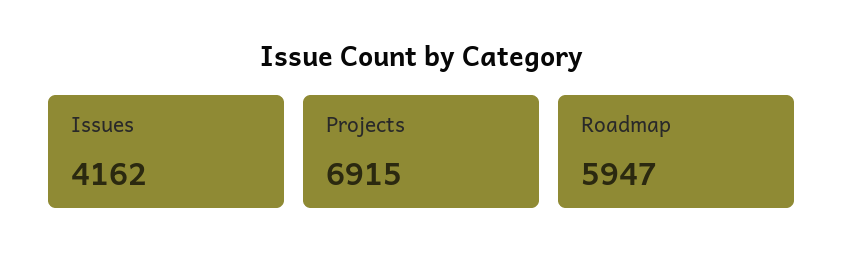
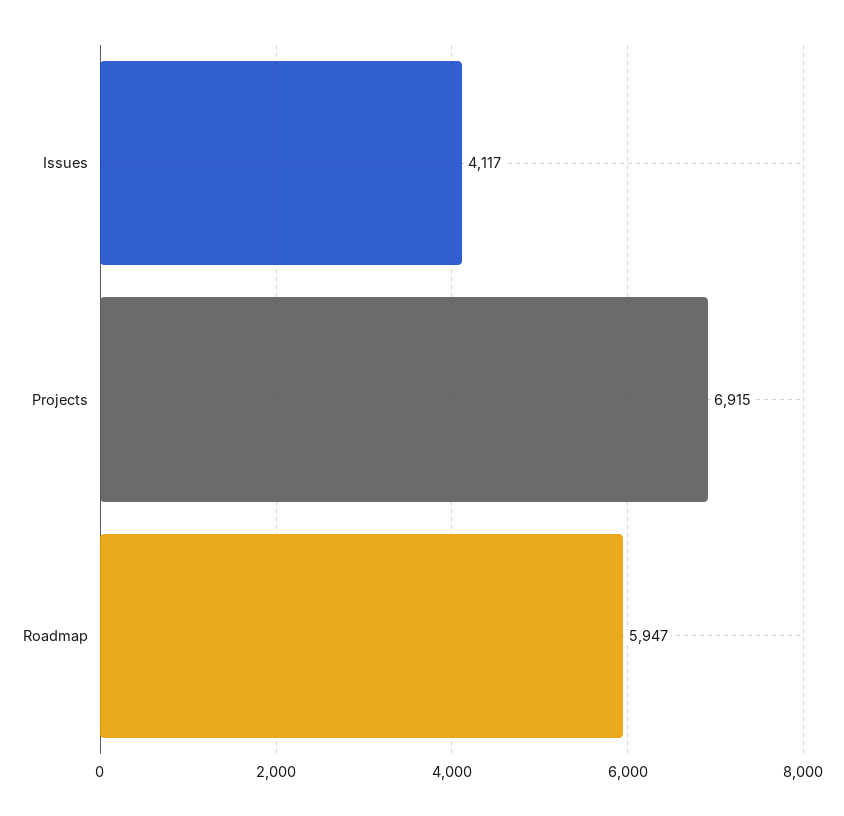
Issues: 4162 -> 4117

